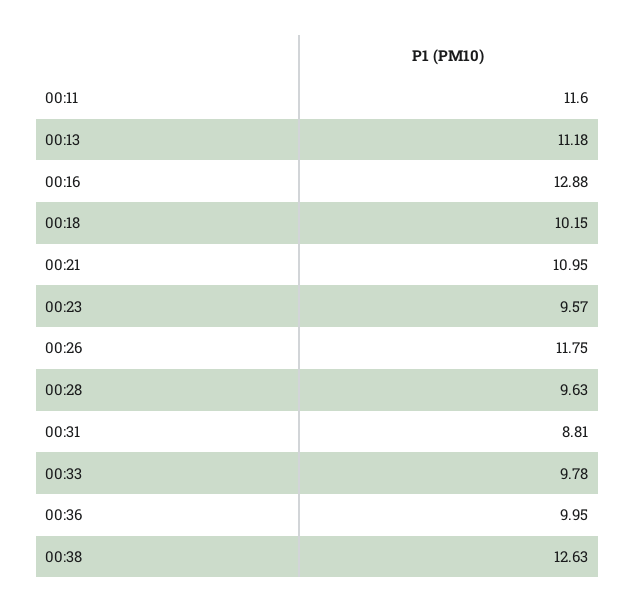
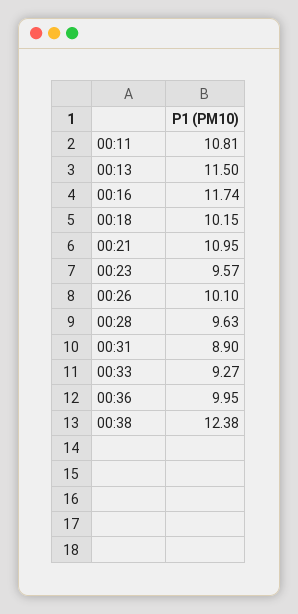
00:11: 11.6 -> 10.81
00:13: 11.18 -> 11.5
00:16: 12.88 -> 11.74
00:26: 11.75 -> 10.1
00:31: 8.81 -> 8.9
00:33: 9.78 -> 9.27
00:38: 12.63 -> 12.38

